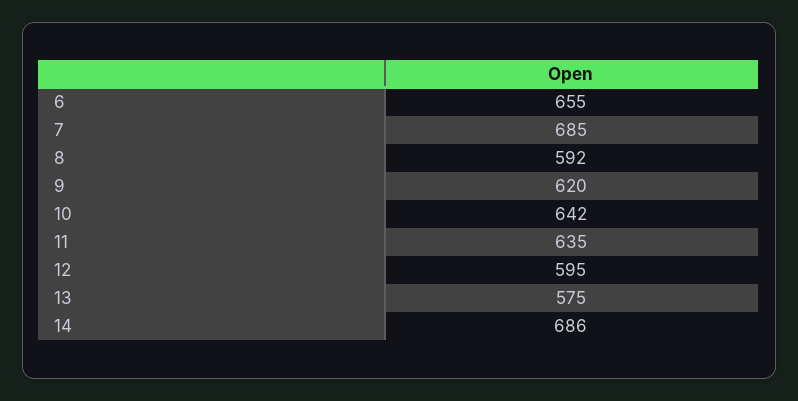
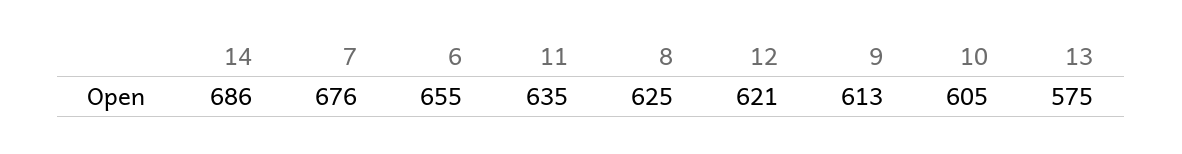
7: 685 -> 676
8: 592 -> 625
9: 620 -> 613
10: 642 -> 605
12: 595 -> 621

